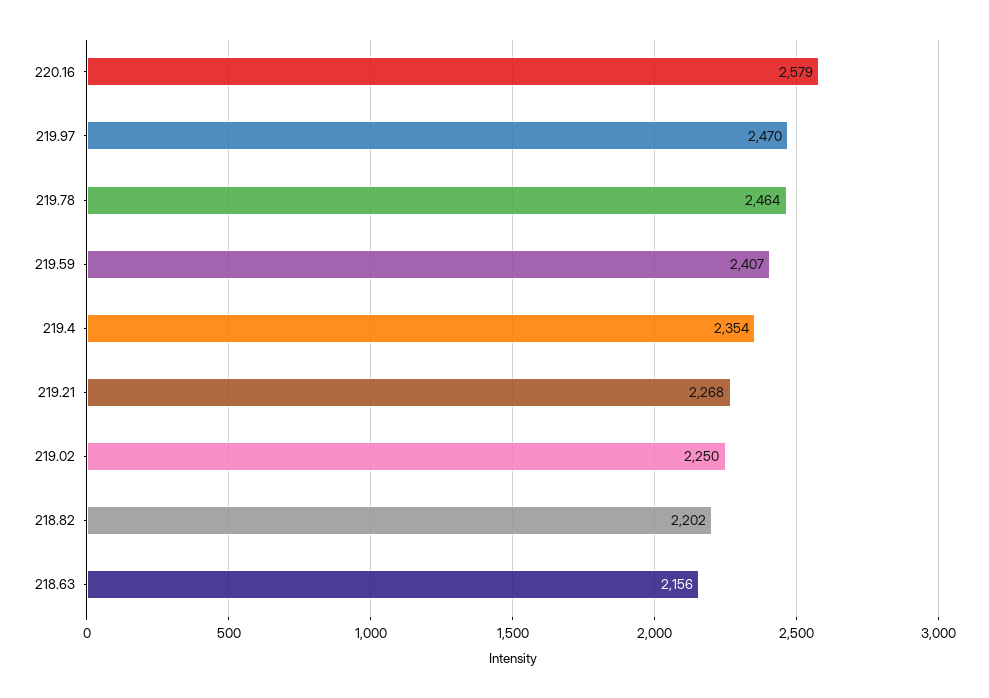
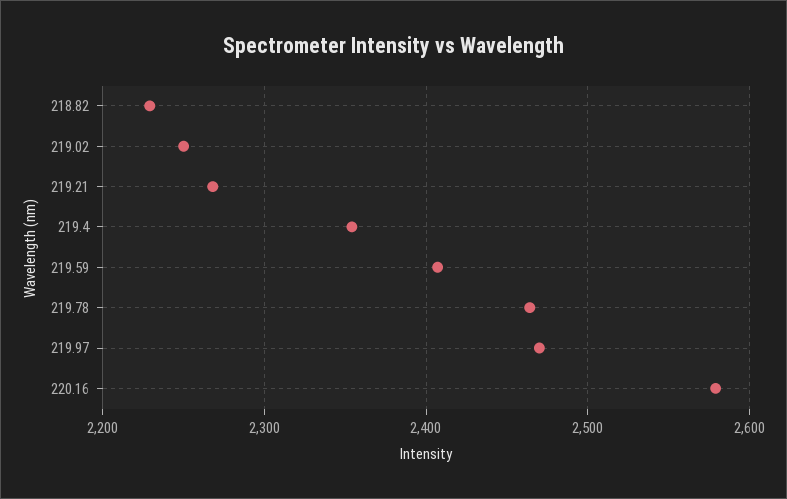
218.82: 2202 -> 2230
218.63: 2156 -> none

